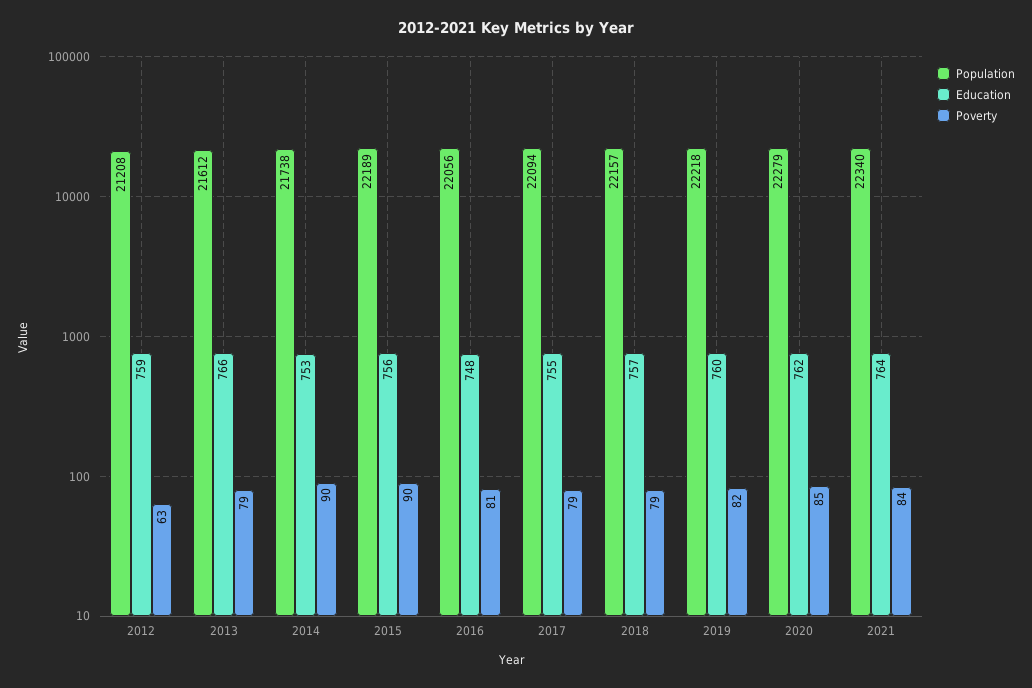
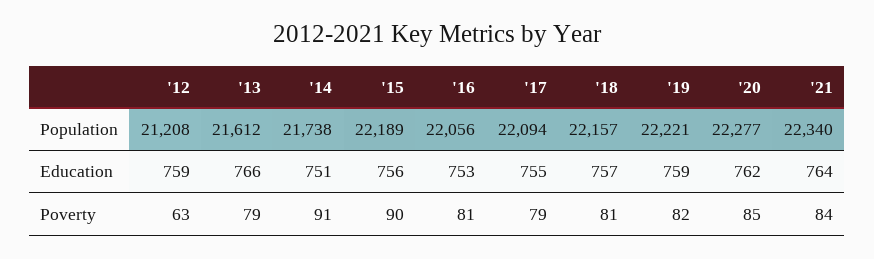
Education, 2014: 753 -> 751
Poverty, 2014: 90 -> 91
Education, 2016: 748 -> 753
Poverty, 2018: 79 -> 81
Population, 2019: 22218 -> 22221
Education, 2019: 760 -> 759
Population, 2020: 22279 -> 22277

